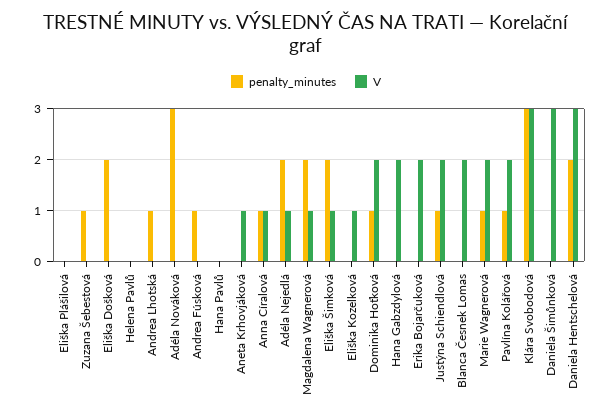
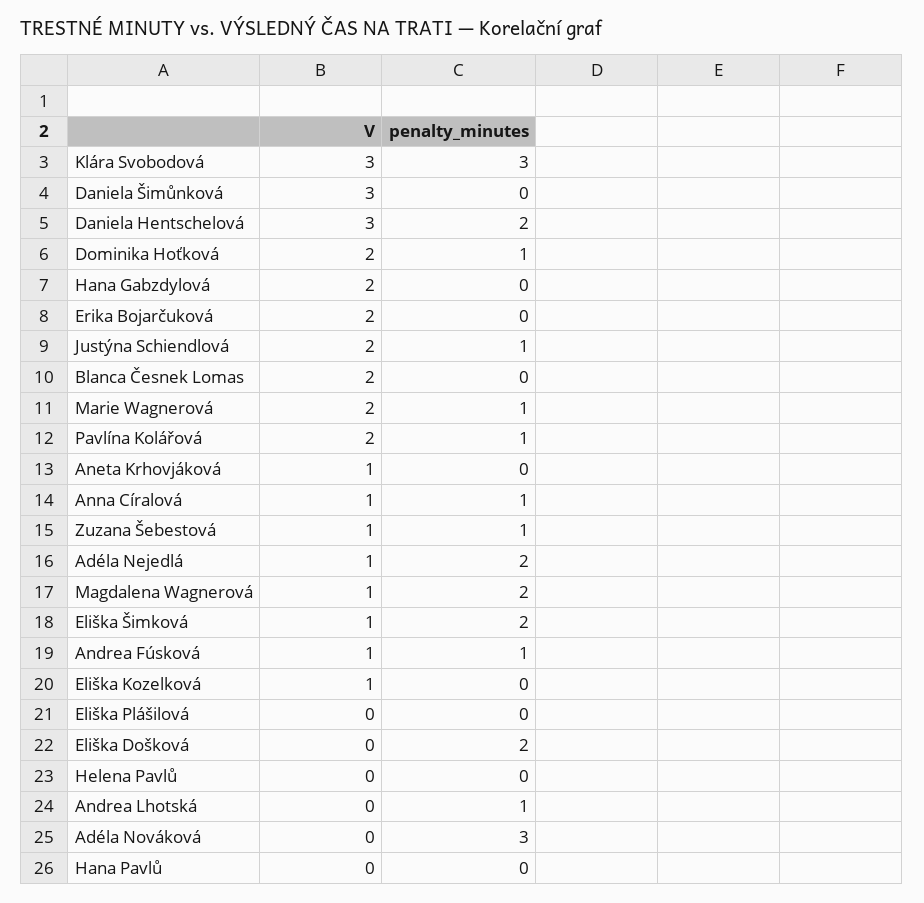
V, Zuzana Šebestová: 0 -> 1
V, Andrea Fúsková: 0 -> 1

